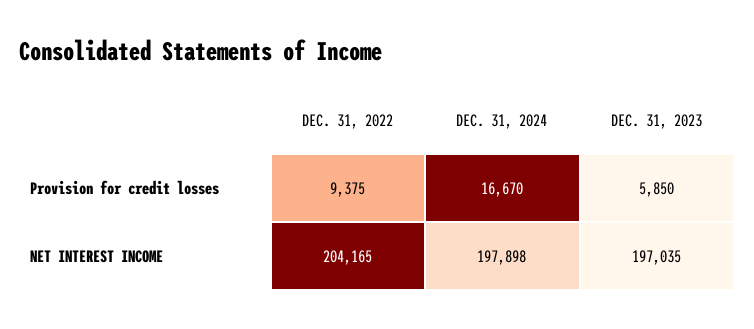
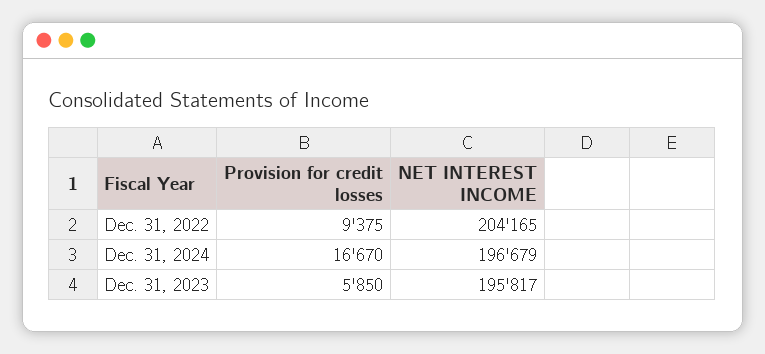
DEC. 31, 2024, NET INTEREST INCOME: 197898 -> 196679
DEC. 31, 2023, NET INTEREST INCOME: 197035 -> 195817

